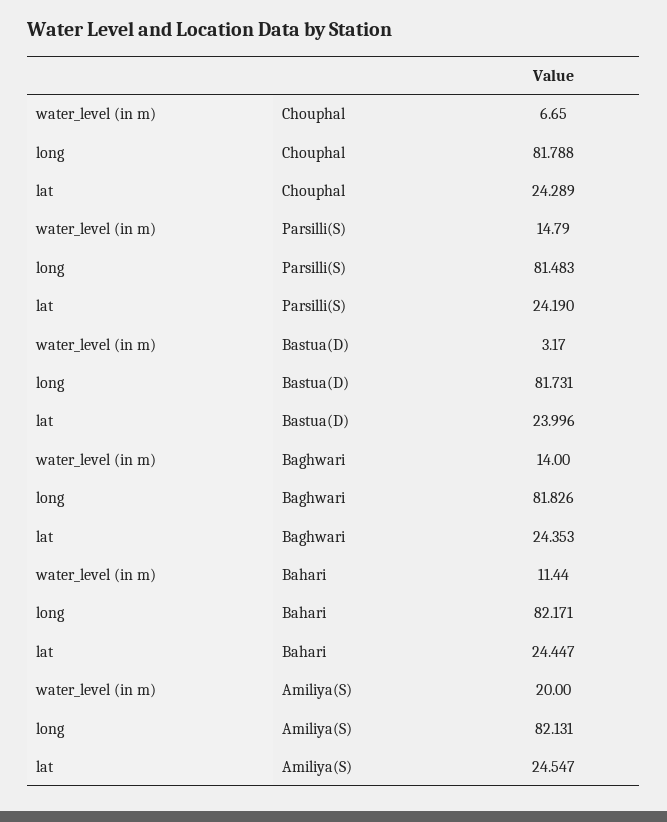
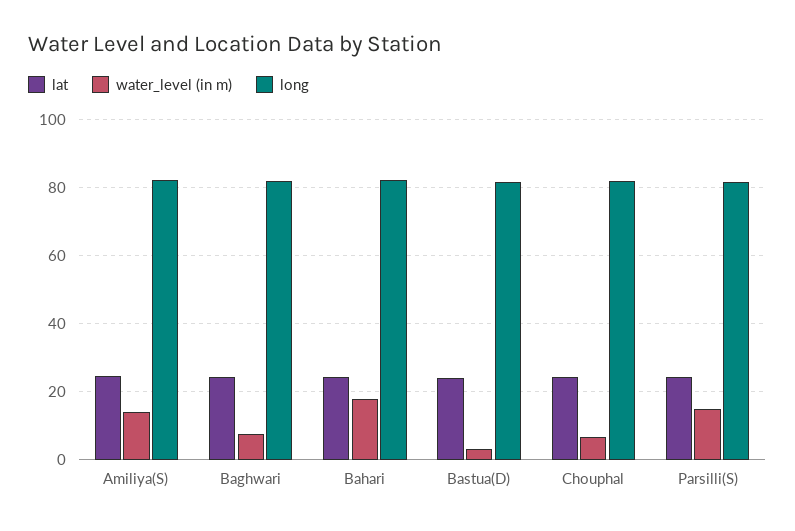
water_level (in m), Baghwari: 14 -> 8
water_level (in m), Bahari: 11.44 -> 18
water_level (in m), Amiliya(S): 20 -> 14

